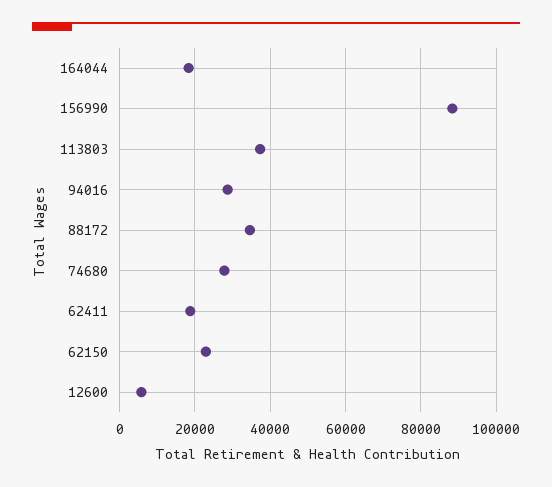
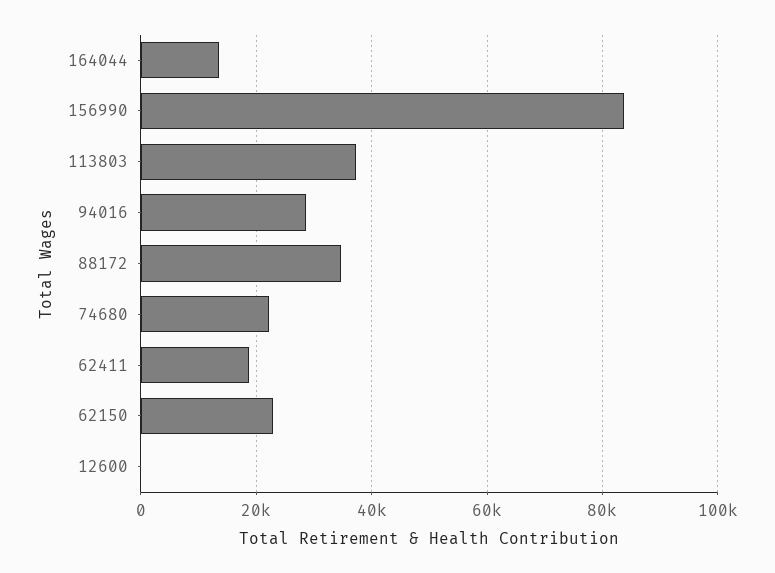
164044: 18000 -> 14000
156990: 88000 -> 84000
74680: 28000 -> 22000
12600: 6000 -> 0

